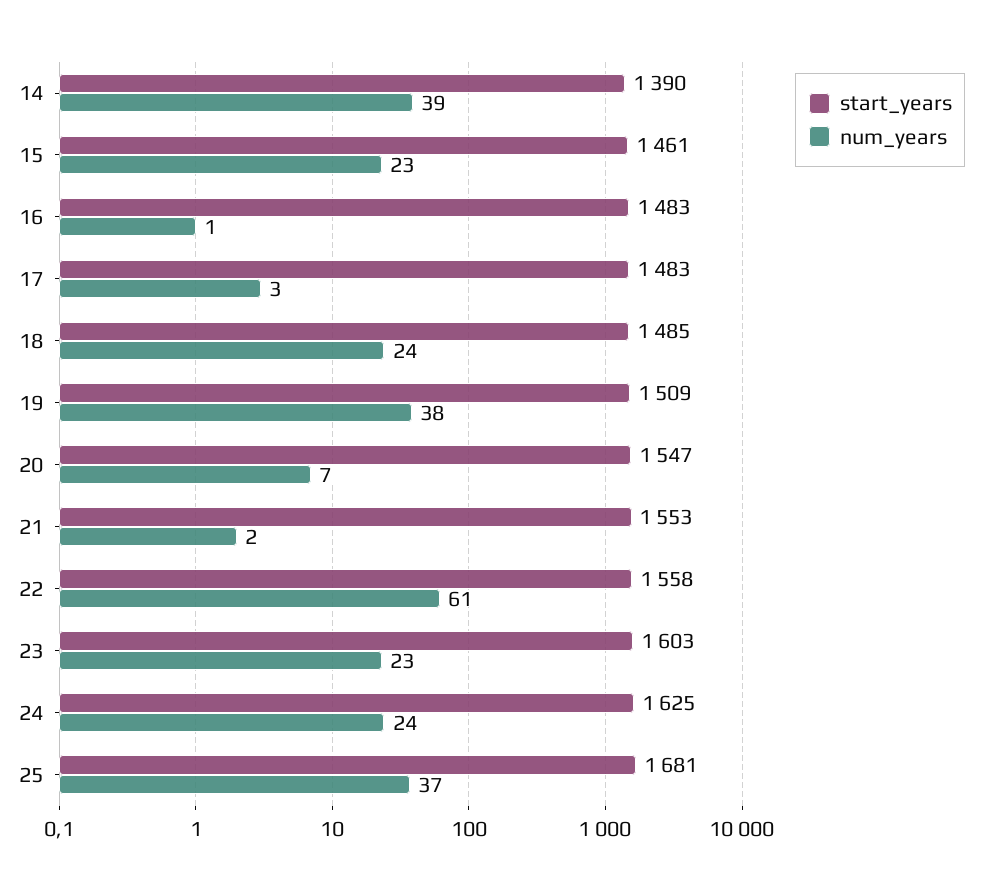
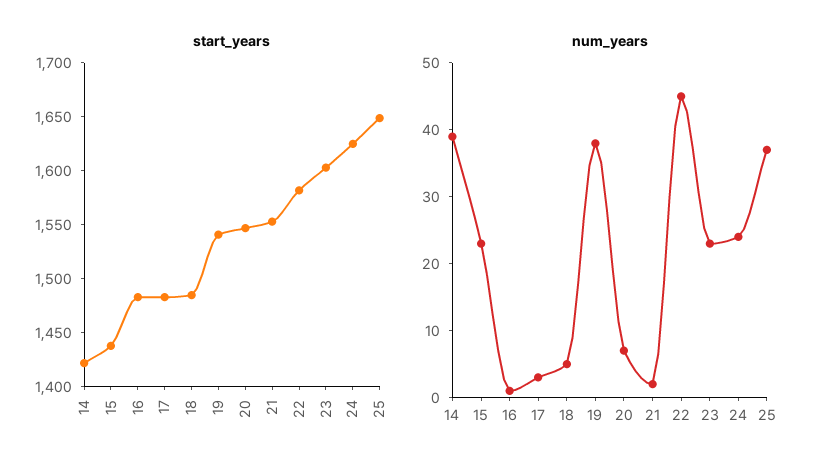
start_years, 14: 1390 -> 1420
start_years, 15: 1461 -> 1440
num_years, 18: 24 -> 5
start_years, 19: 1509 -> 1540
start_years, 22: 1558 -> 1580
num_years, 22: 61 -> 45
start_years, 25: 1681 -> 1650

